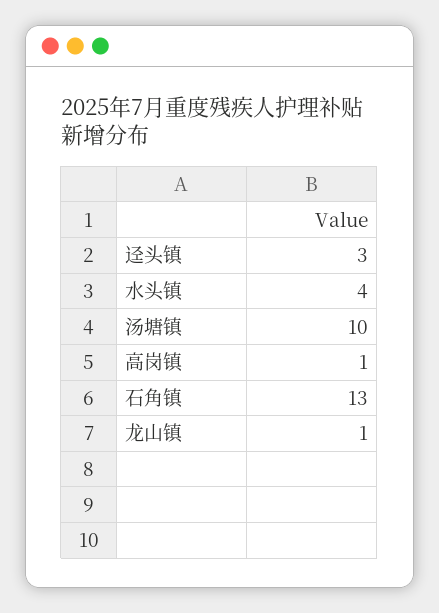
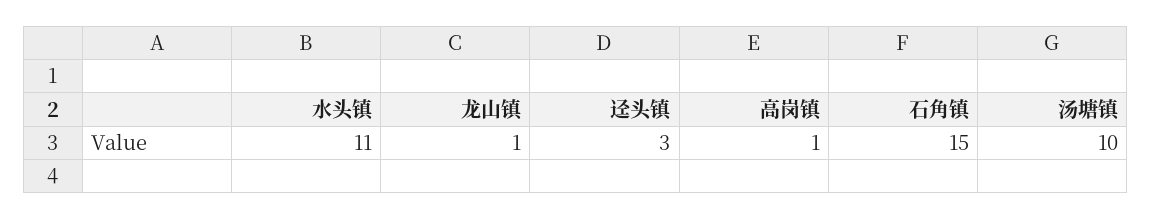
水头镇: 4 -> 11
石角镇: 13 -> 15

